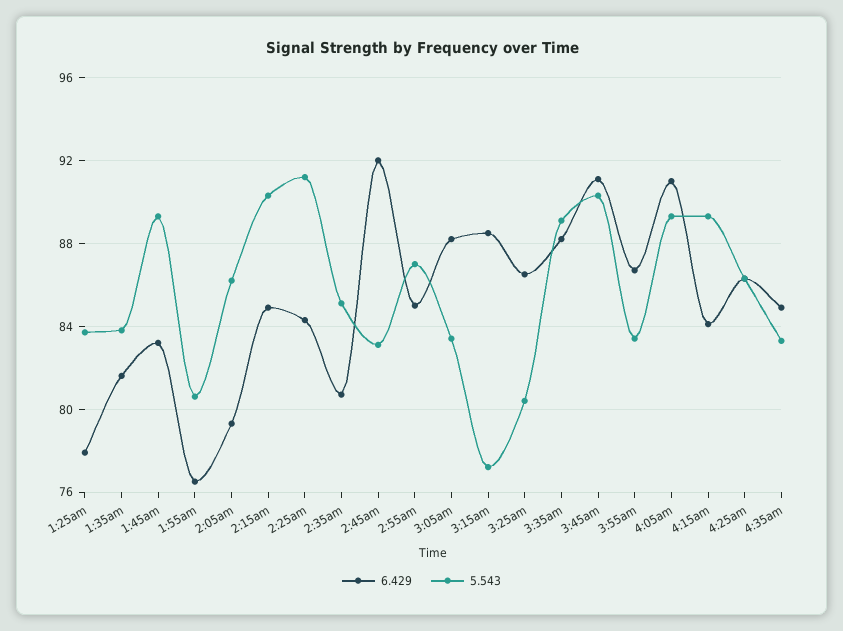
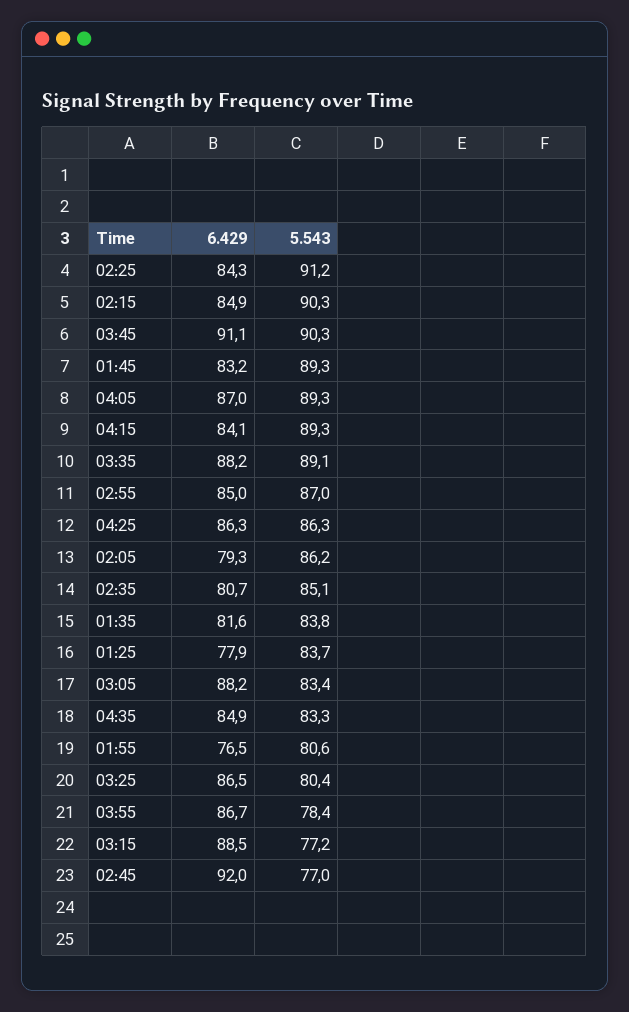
5.543, 2:45am: 83 -> 77
5.543, 3:55am: 83.5 -> 78.4
6.429, 4:05am: 91 -> 87

